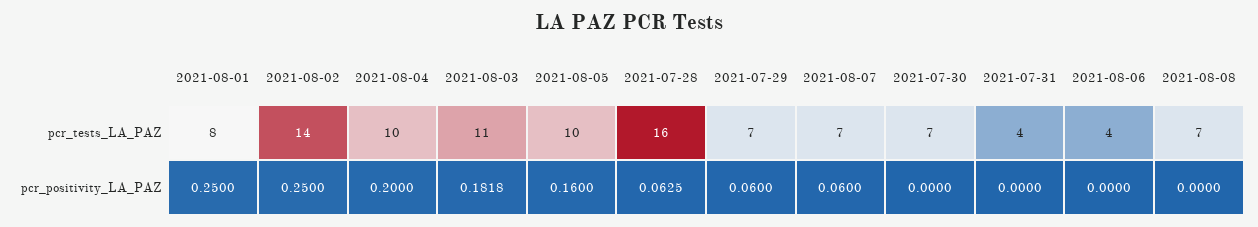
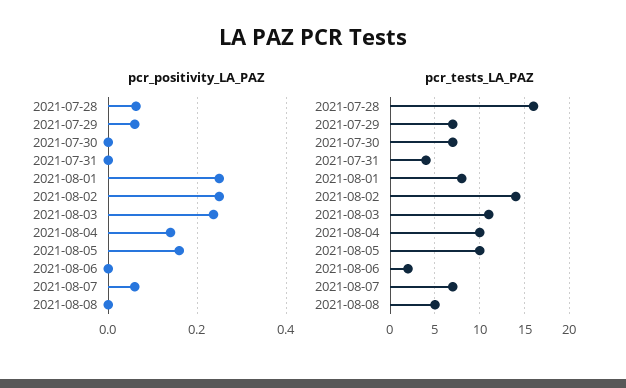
pcr_tests_LA_PAZ, 2021-08-06: 4 -> 2
pcr_tests_LA_PAZ, 2021-08-08: 7 -> 5
pcr_positivity_LA_PAZ, 2021-08-04: 0.2 -> 0.14
pcr_positivity_LA_PAZ, 2021-08-03: 0.1818 -> 0.24

